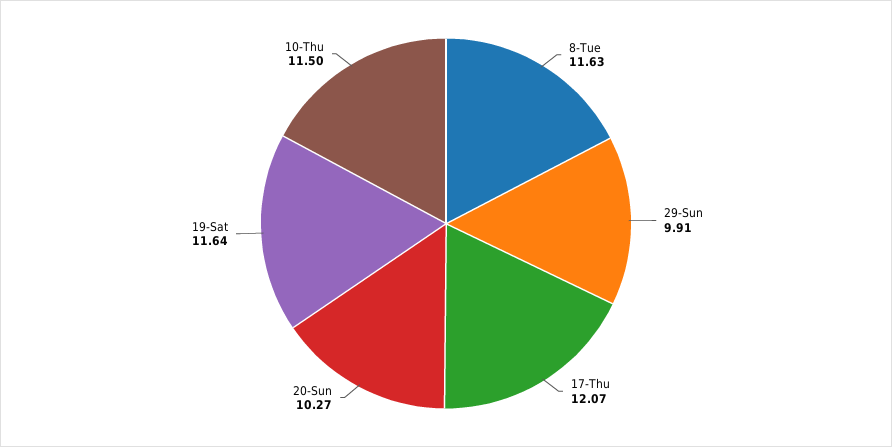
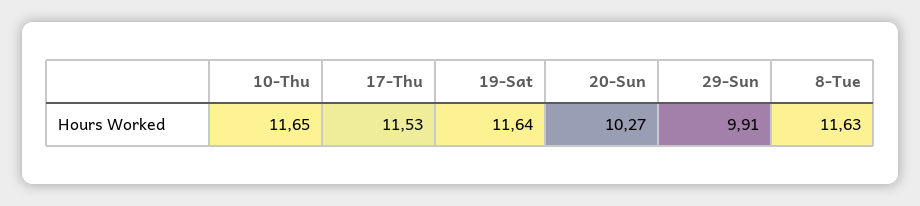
17-Thu: 12.07 -> 11.53
10-Thu: 11.5 -> 11.65

